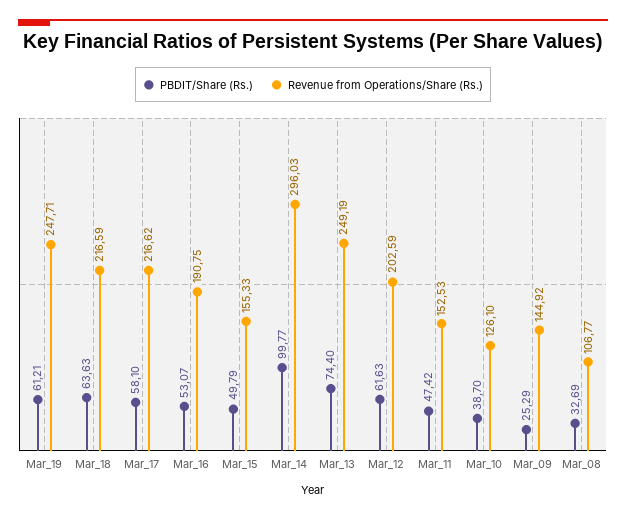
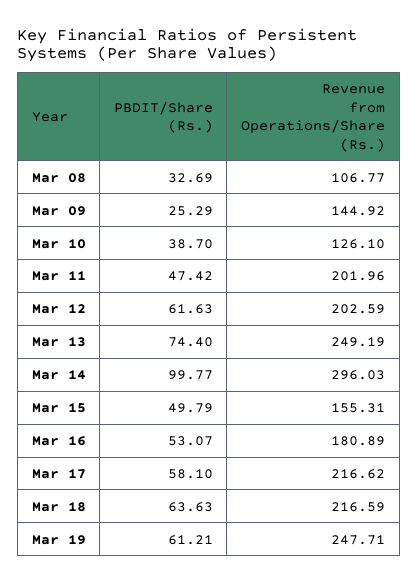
Revenue from Operations/Share (Rs.), Mar_16: 190.75 -> 180.89
Revenue from Operations/Share (Rs.), Mar_15: 155.33 -> 155.31
Revenue from Operations/Share (Rs.), Mar_11: 152.53 -> 201.96

